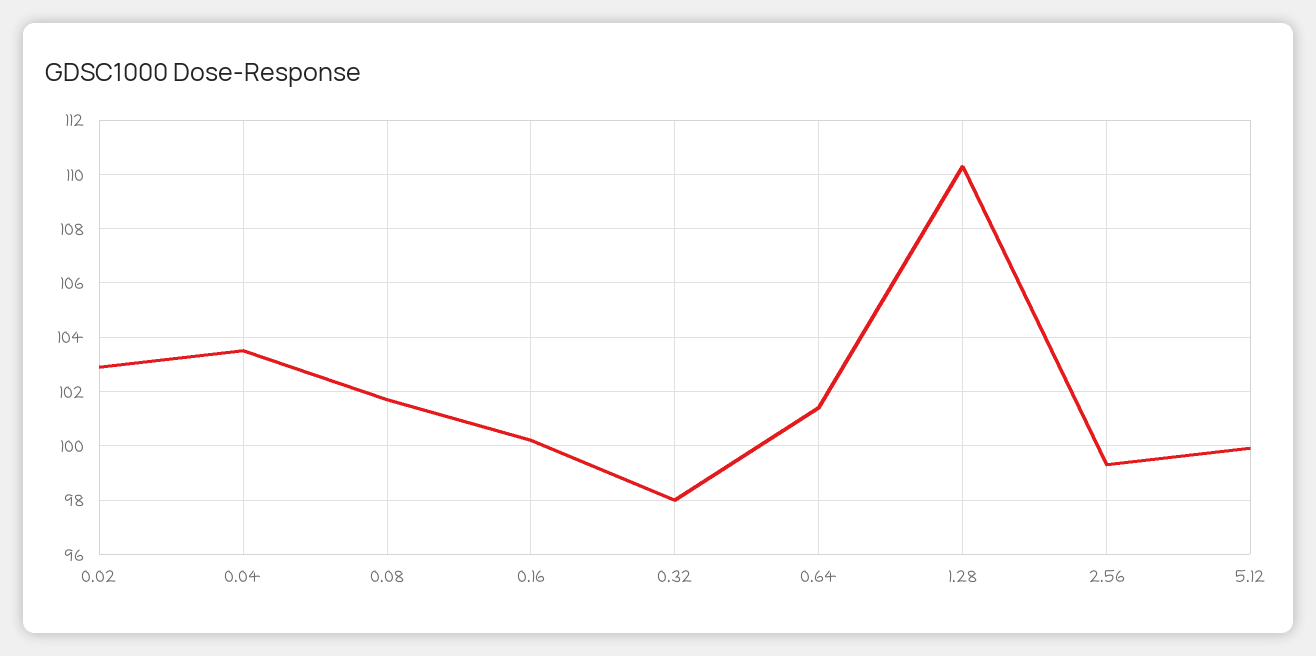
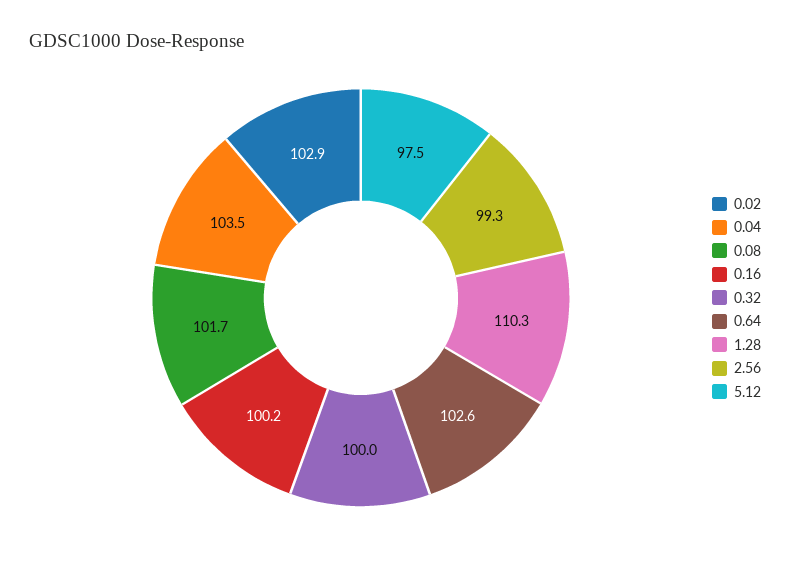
0.32: 98 -> 100
0.64: 101.5 -> 102.6
5.12: 100 -> 97.5

